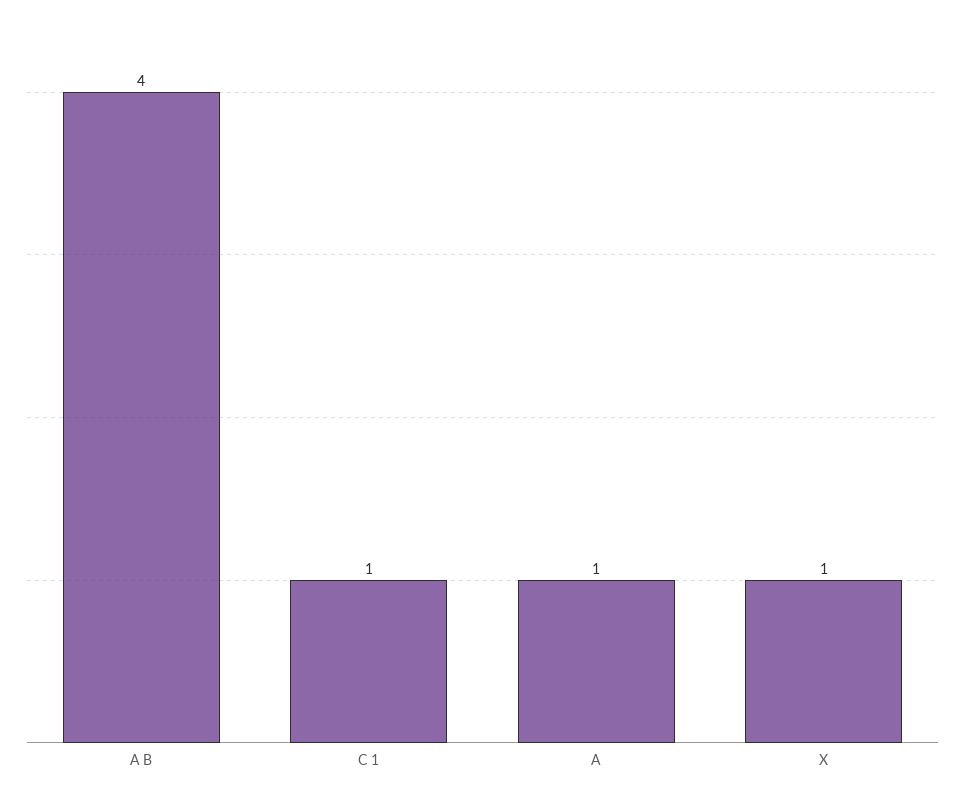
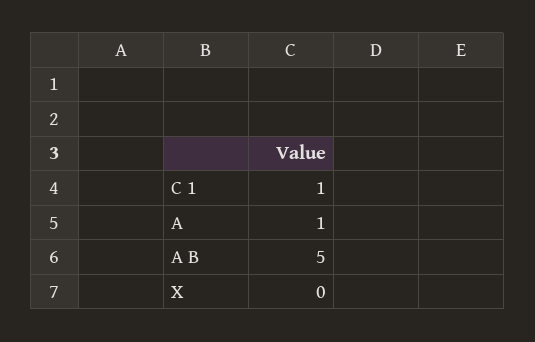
A B: 4 -> 5
X: 1 -> 0

